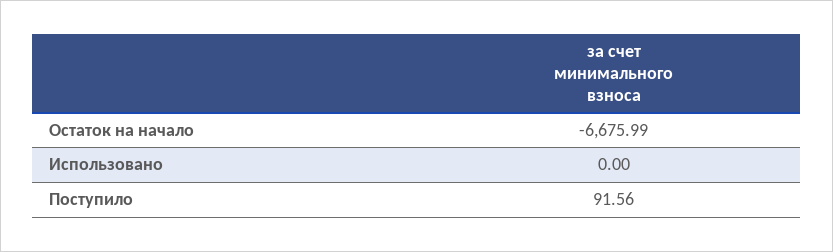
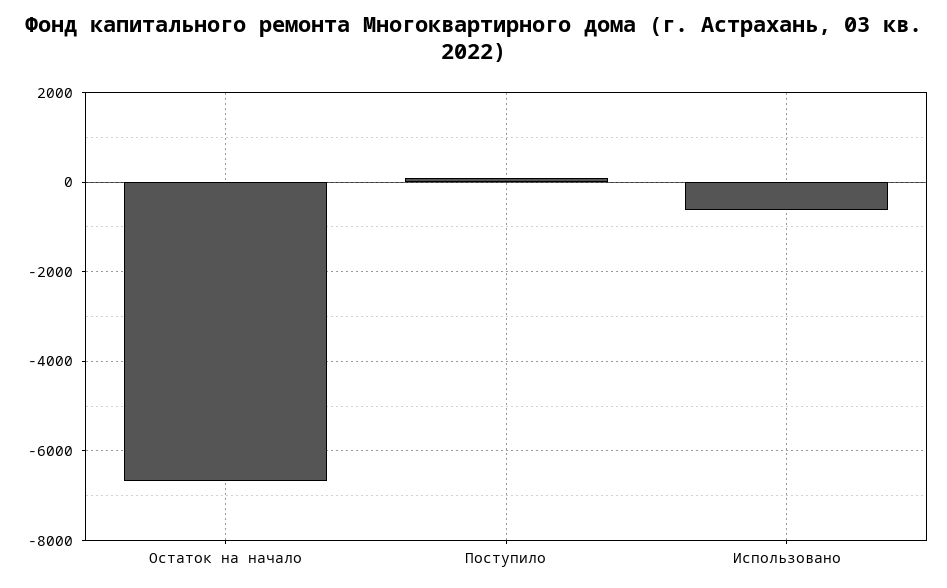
Использовано: 0 -> -600

